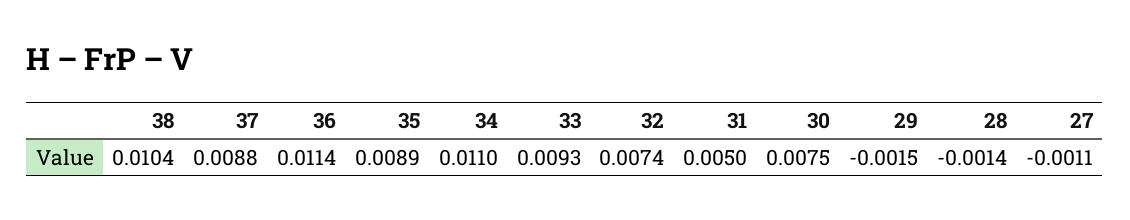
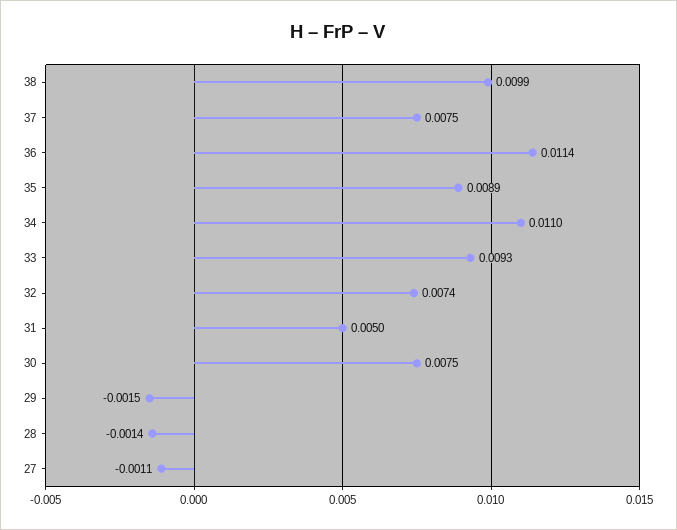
38: 0.0104 -> 0.0099
37: 0.0088 -> 0.0075

